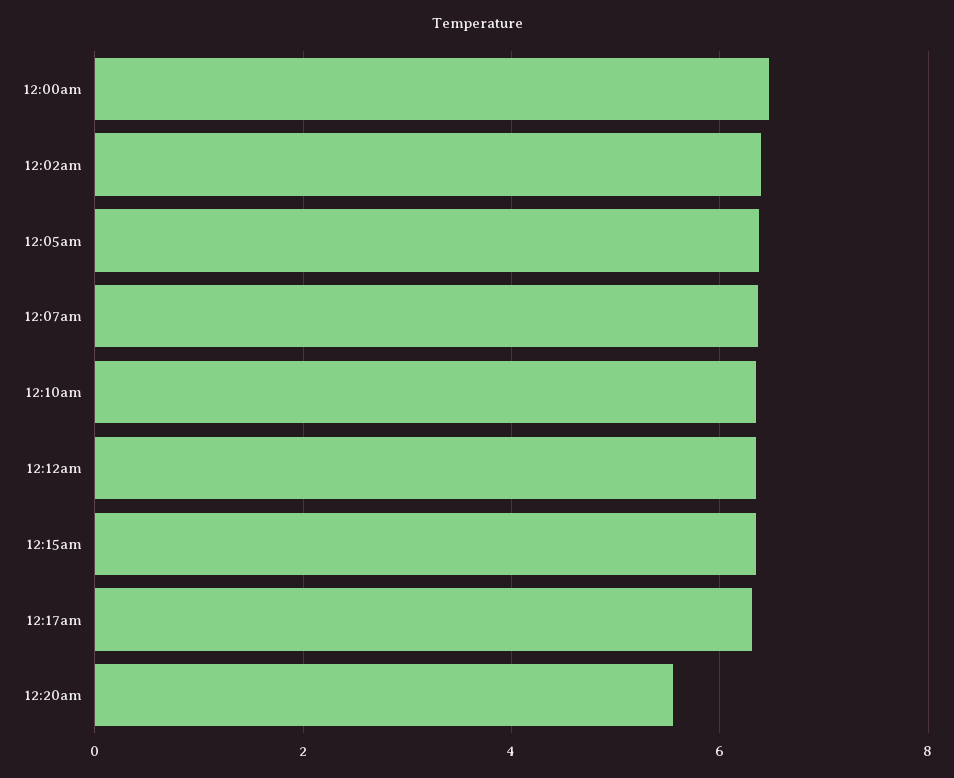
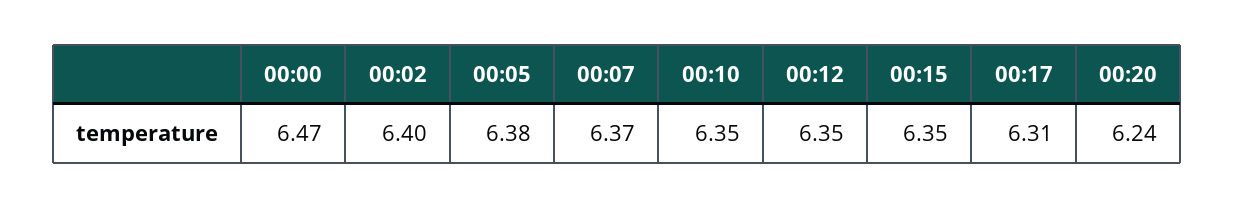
12:20am: 5.6 -> 6.24

